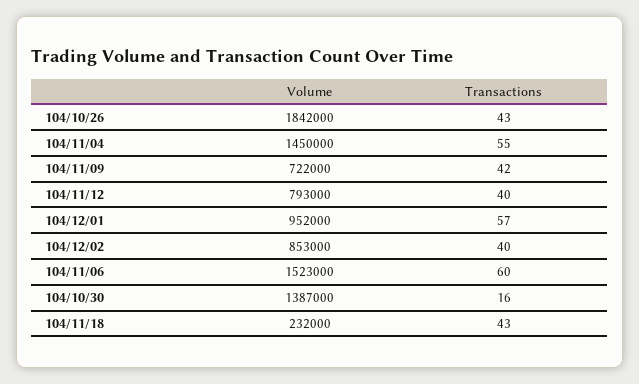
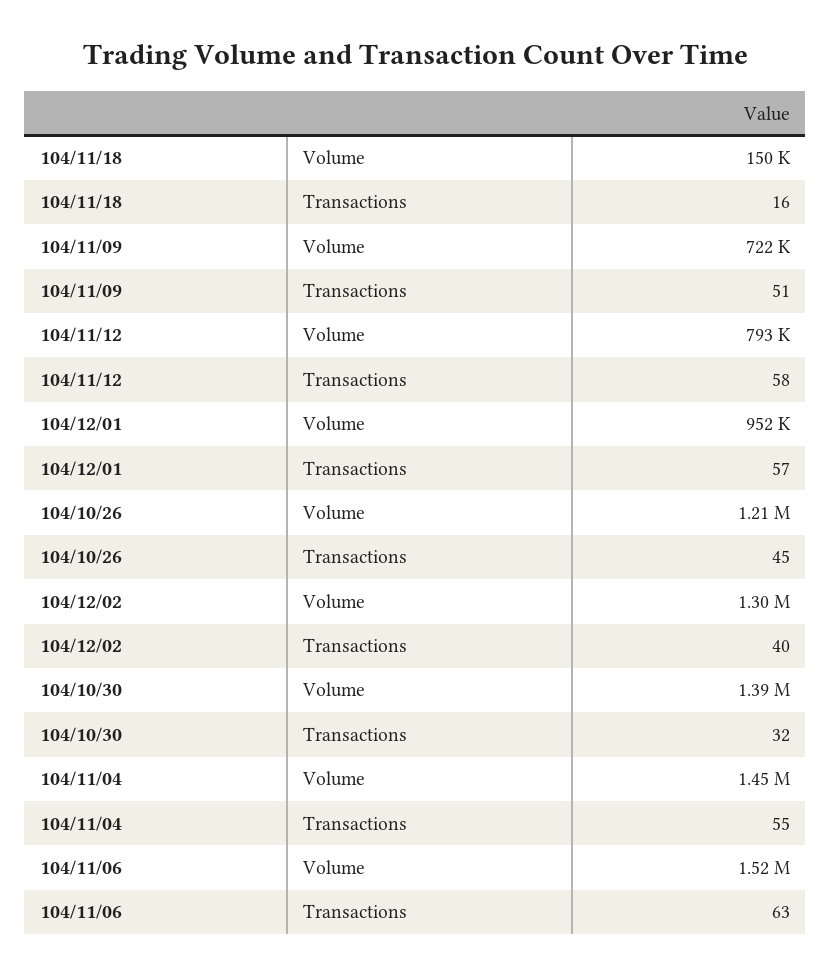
Volume, 104/10/26: 1842000 -> 1210000
Transactions, 104/10/26: 43 -> 45
Transactions, 104/11/09: 42 -> 51
Transactions, 104/11/12: 40 -> 58
Volume, 104/12/02: 853000 -> 1300000
Transactions, 104/11/06: 60 -> 63
Transactions, 104/10/30: 16 -> 32
Volume, 104/11/18: 232000 -> 150000
Transactions, 104/11/18: 43 -> 16

